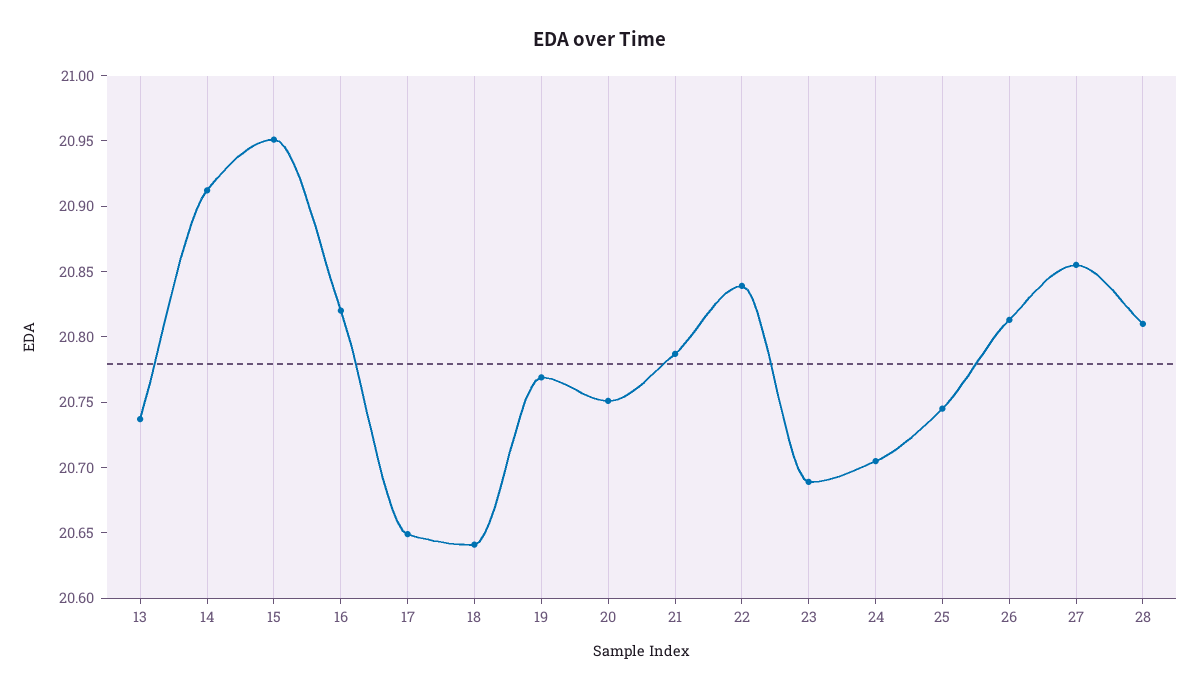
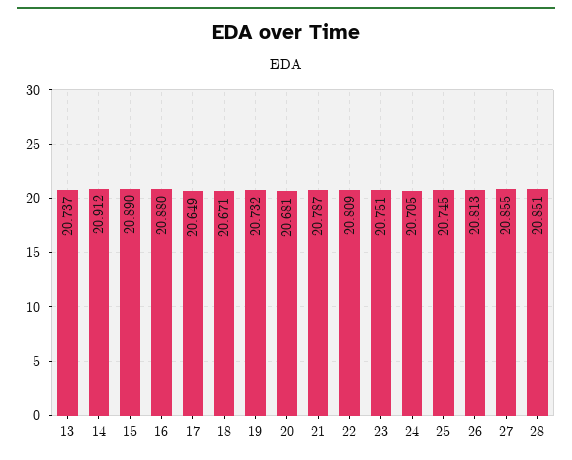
15: 20.95 -> 20.89
16: 20.82 -> 20.88
18: 20.64 -> 20.671
19: 20.77 -> 20.732
20: 20.75 -> 20.681
22: 20.84 -> 20.809
23: 20.69 -> 20.751
28: 20.81 -> 20.851

